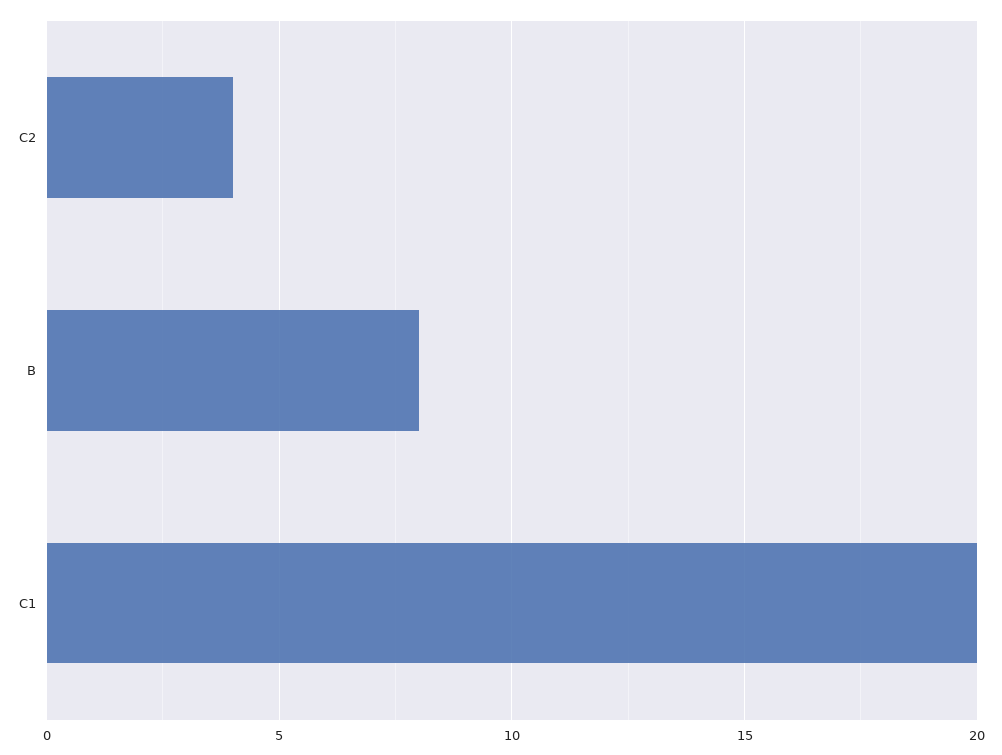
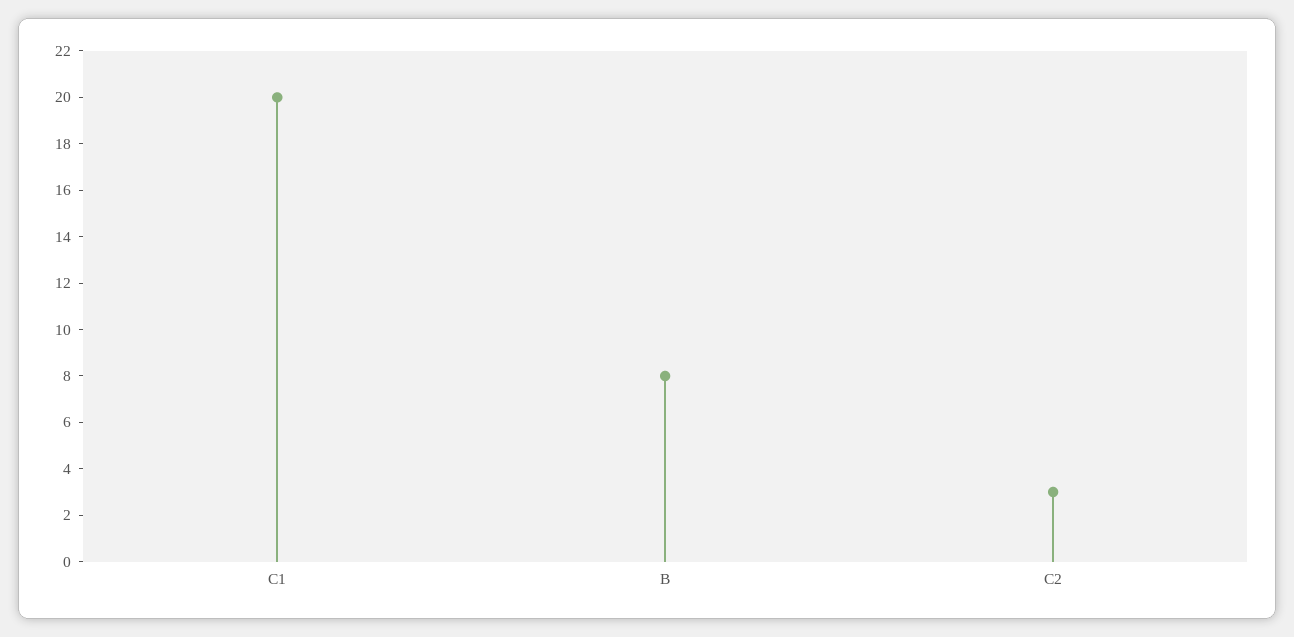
C2: 4 -> 3

